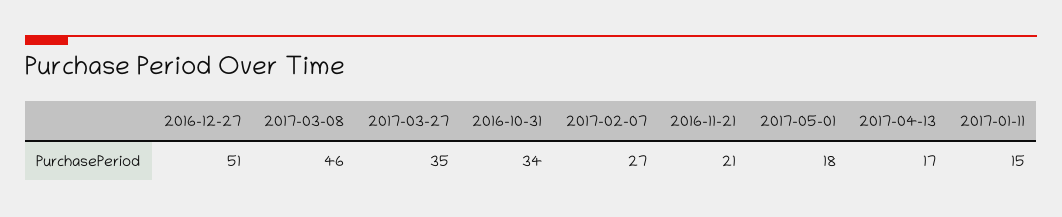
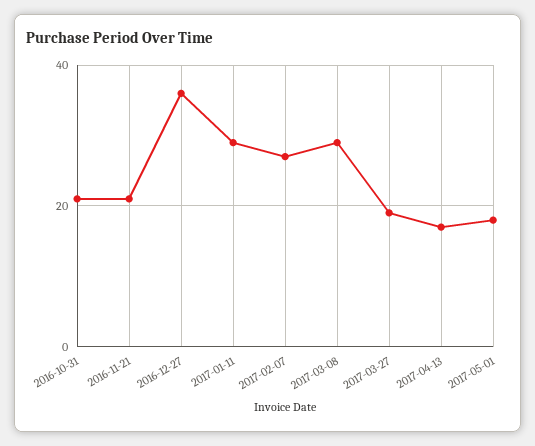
2016-12-27: 51 -> 35
2017-03-08: 46 -> 30
2017-03-27: 35 -> 20
2016-10-31: 34 -> 20
2017-01-11: 15 -> 30

